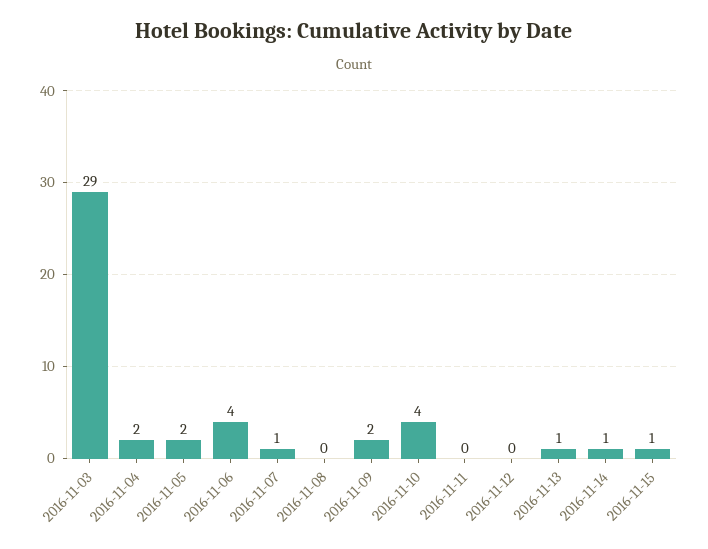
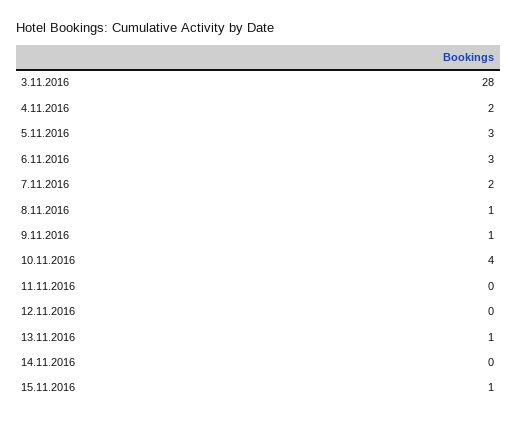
2016-11-03: 29 -> 28
2016-11-05: 2 -> 3
2016-11-06: 4 -> 3
2016-11-07: 1 -> 2
2016-11-08: 0 -> 1
2016-11-09: 2 -> 1
2016-11-14: 1 -> 0

